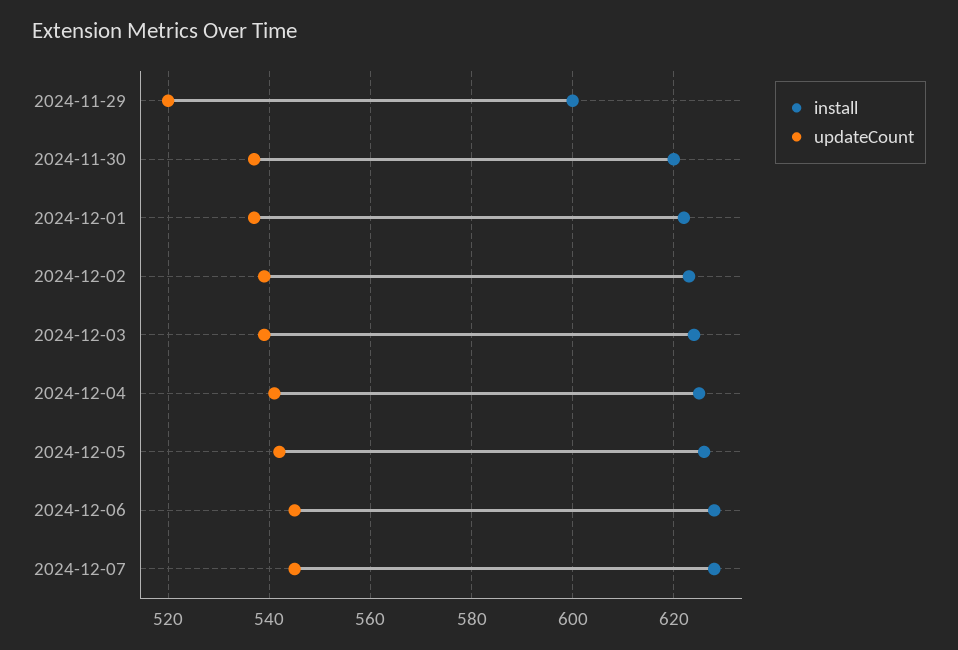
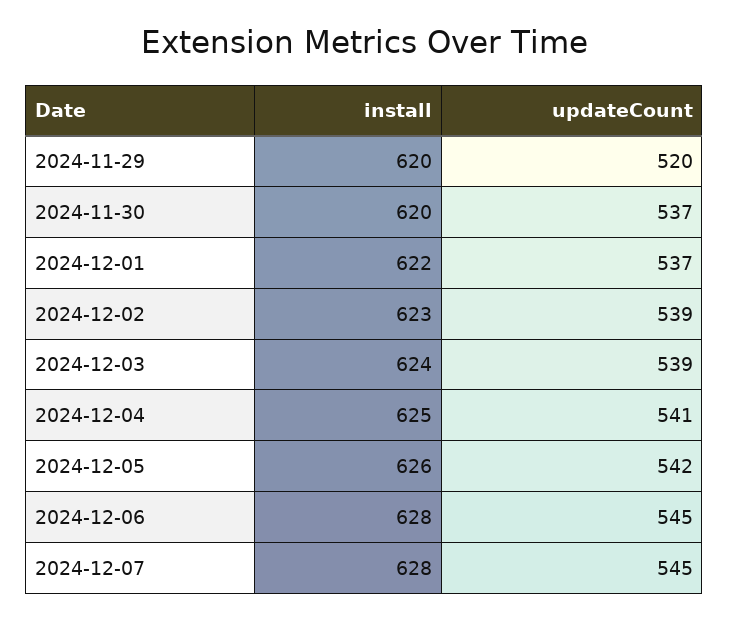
install, 2024-11-29: 600 -> 620

